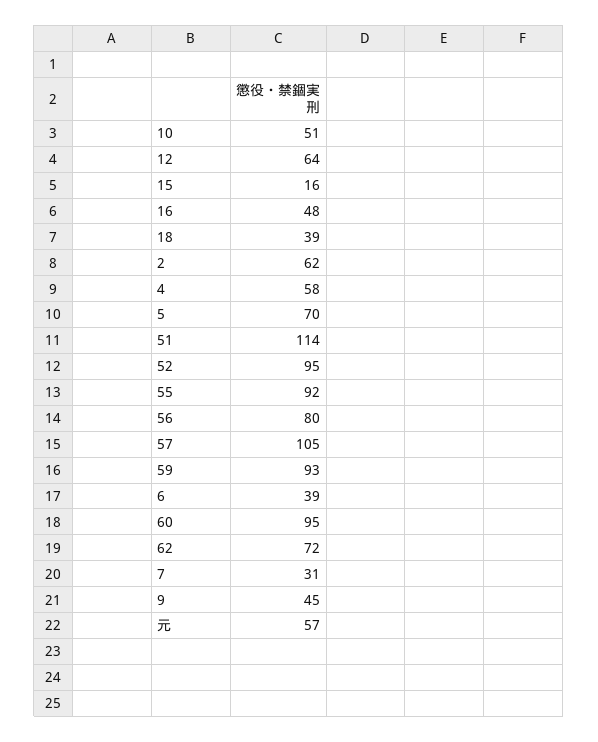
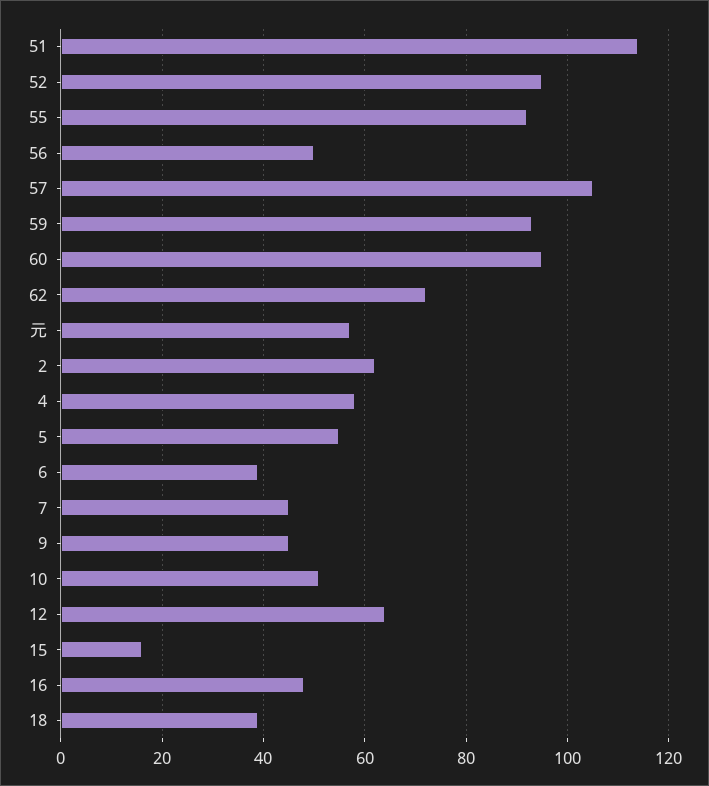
5: 70 -> 55
56: 80 -> 50
7: 31 -> 45

